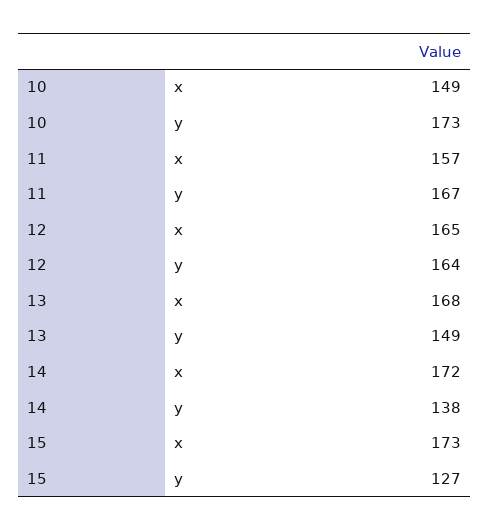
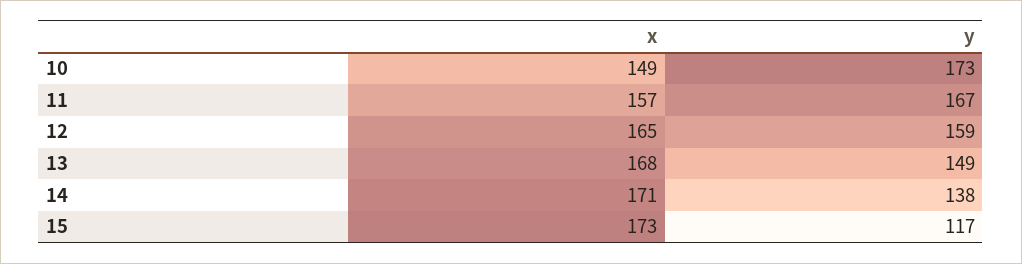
12, y: 164 -> 159
14, x: 172 -> 171
15, y: 127 -> 117

